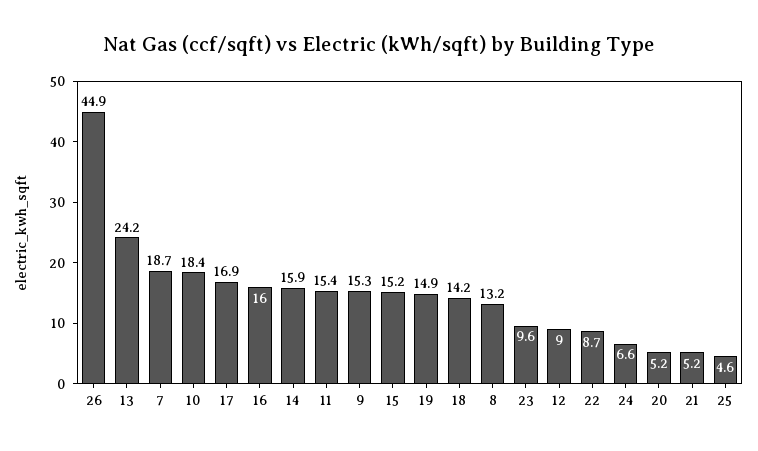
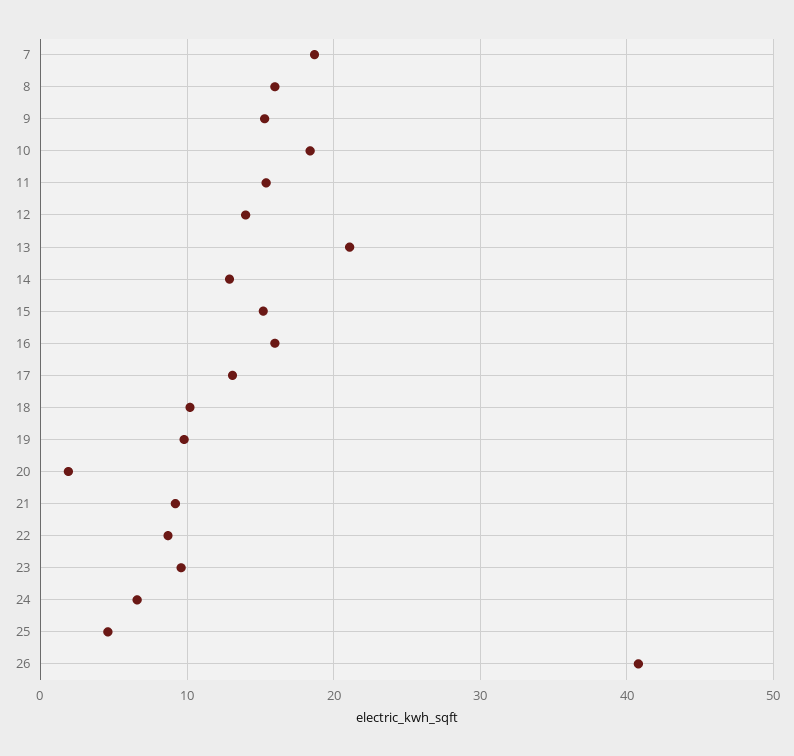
26: 44.9 -> 41
13: 24.2 -> 21
17: 16.9 -> 13
14: 15.9 -> 13
19: 14.9 -> 10
18: 14.2 -> 10
8: 13.2 -> 16
12: 9 -> 14
20: 5.2 -> 2
21: 5.2 -> 9

